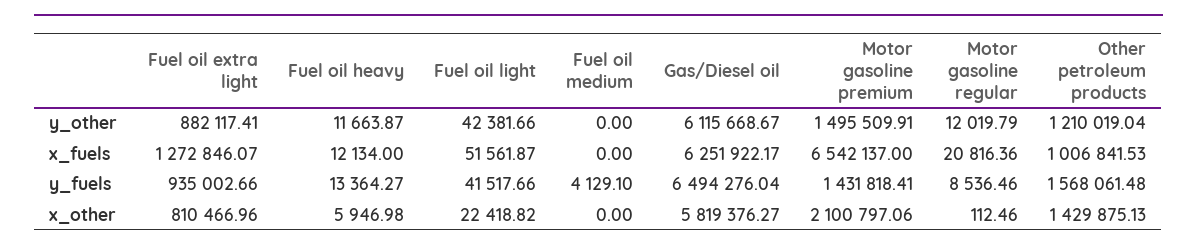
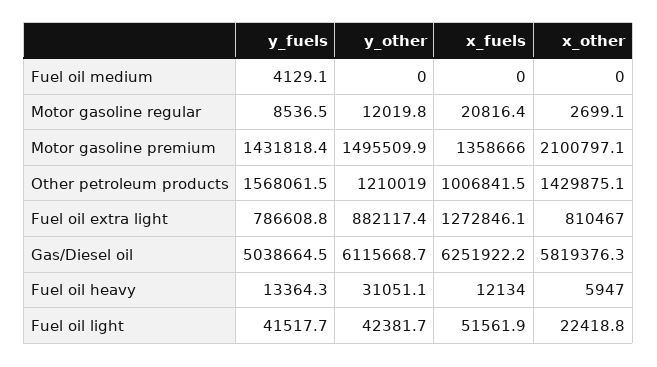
Fuel oil heavy, y_other: 11663.87 -> 31051.1
Motor gasoline premium, x_fuels: 6542137 -> 1358666
Fuel oil extra light, y_fuels: 935002.66 -> 786608.8
Gas/Diesel oil, y_fuels: 6494276.04 -> 5038664.5
Motor gasoline regular, x_other: 112.46 -> 2699.1

